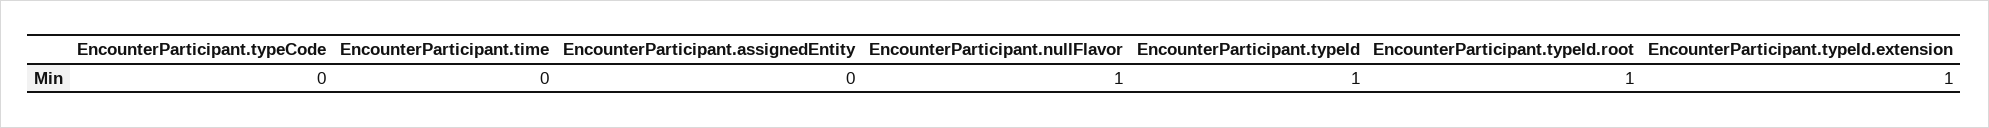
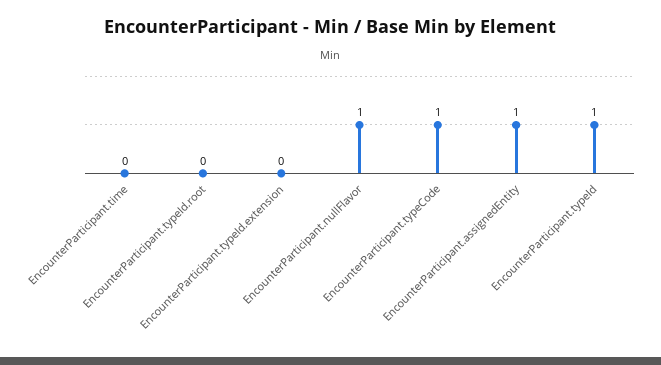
EncounterParticipant.typeCode: 0 -> 1
EncounterParticipant.assignedEntity: 0 -> 1
EncounterParticipant.typeId.root: 1 -> 0
EncounterParticipant.typeId.extension: 1 -> 0

